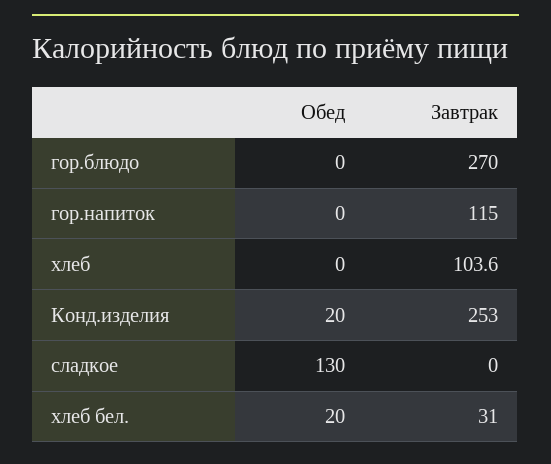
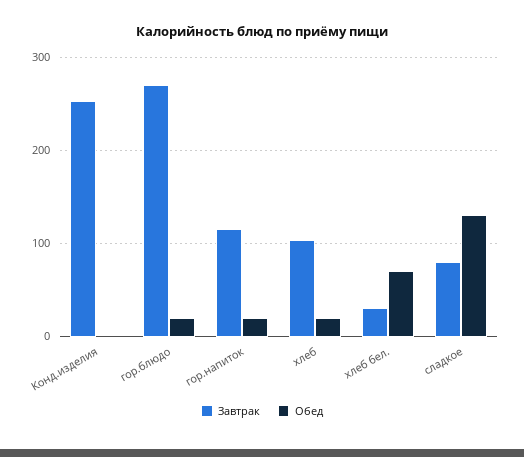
Обед, гор.блюдо: 0 -> 20
Обед, гор.напиток: 0 -> 20
Обед, хлеб: 0 -> 20
Обед, Конд.изделия: 20 -> 0
Завтрак, сладкое: 0 -> 80
Обед, хлеб бел.: 20 -> 70

